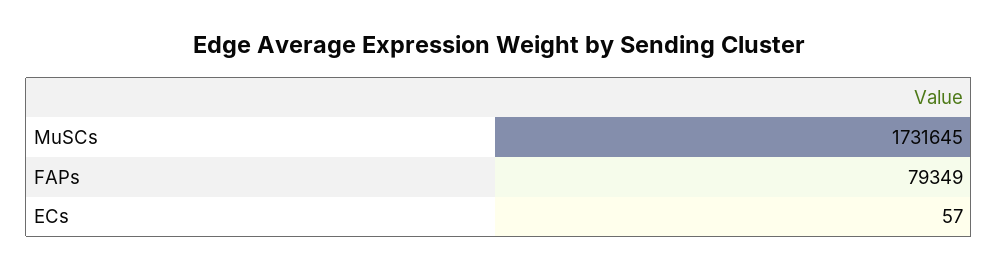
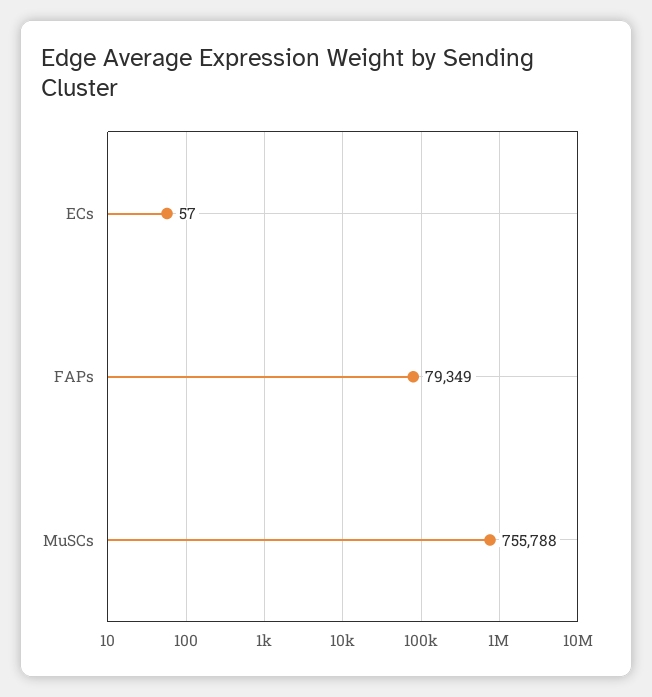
MuSCs: 1731645 -> 755788

